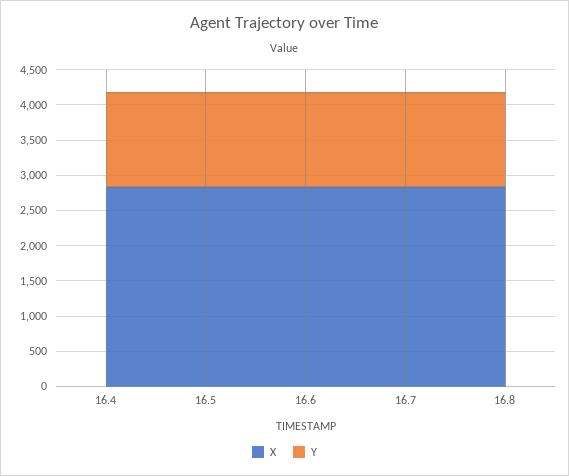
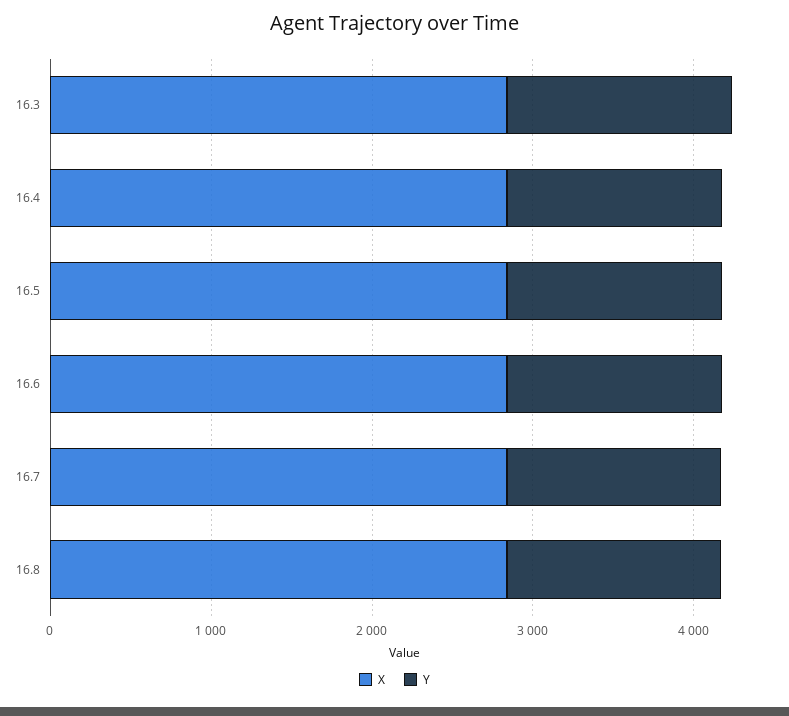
X, 16.3: none -> 2800
Y, 16.3: none -> 1400

